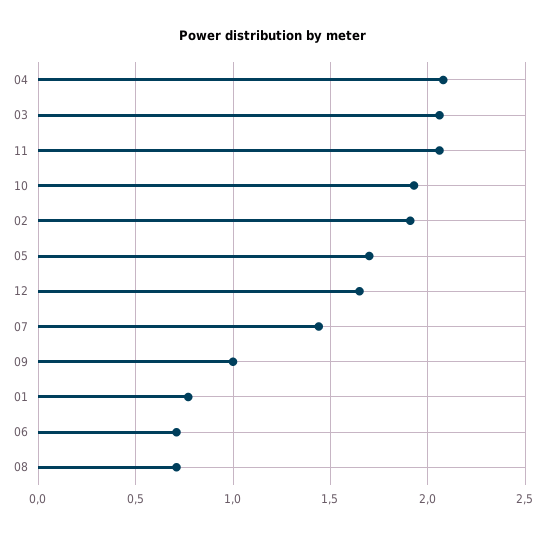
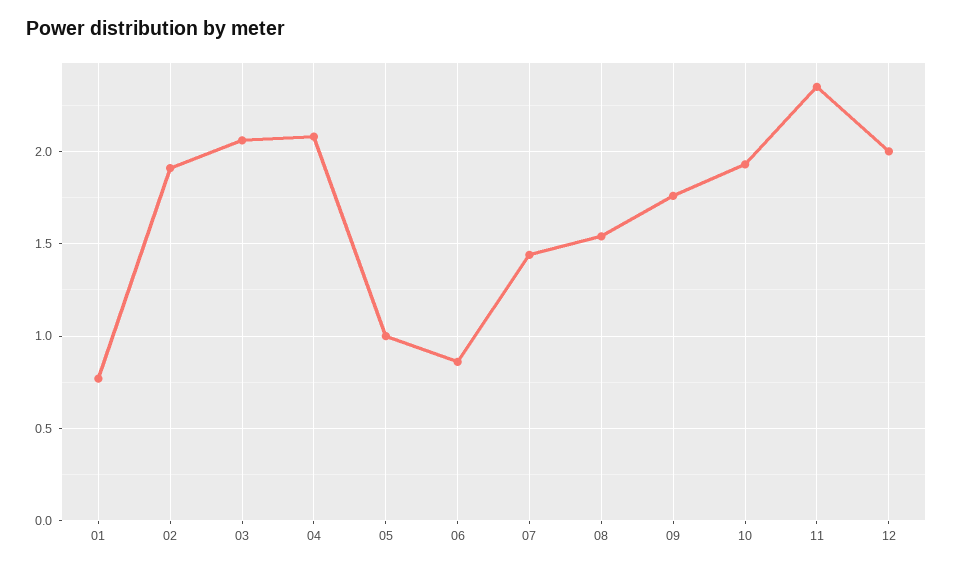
11: 2.05 -> 2.35
05: 1.7 -> 1
12: 1.65 -> 2
09: 1 -> 1.75
06: 0.7 -> 0.85
08: 0.7 -> 1.55

